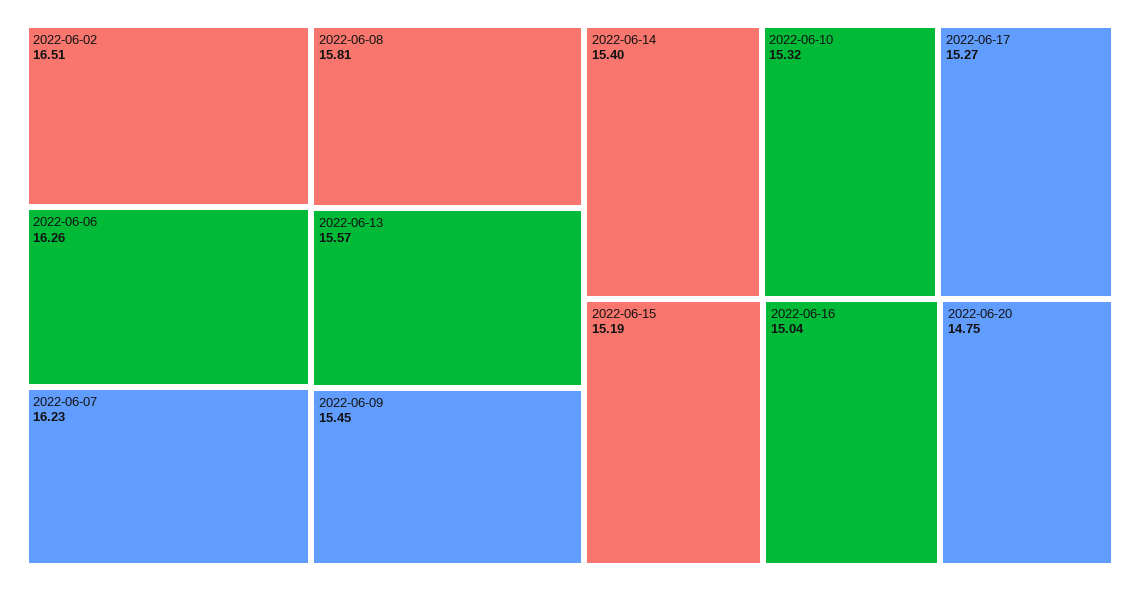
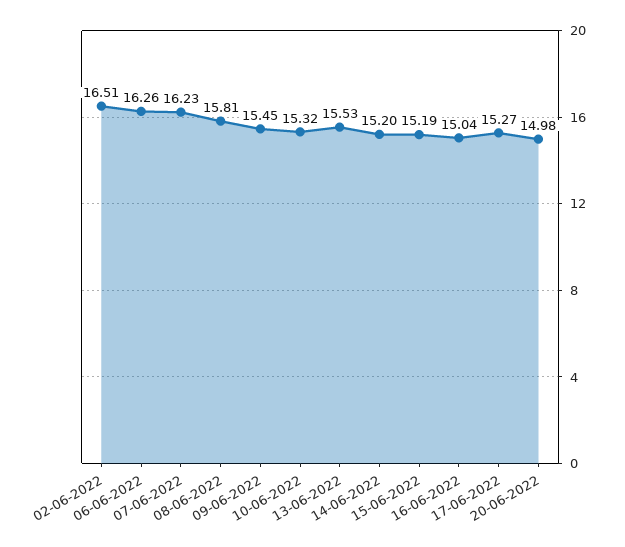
2022-06-13: 15.57 -> 15.53
2022-06-14: 15.4 -> 15.2
2022-06-20: 14.75 -> 14.98

